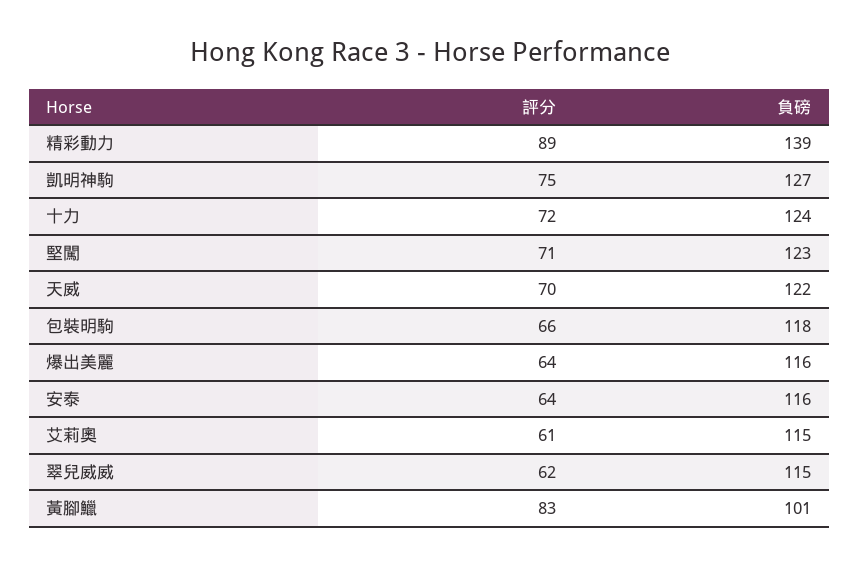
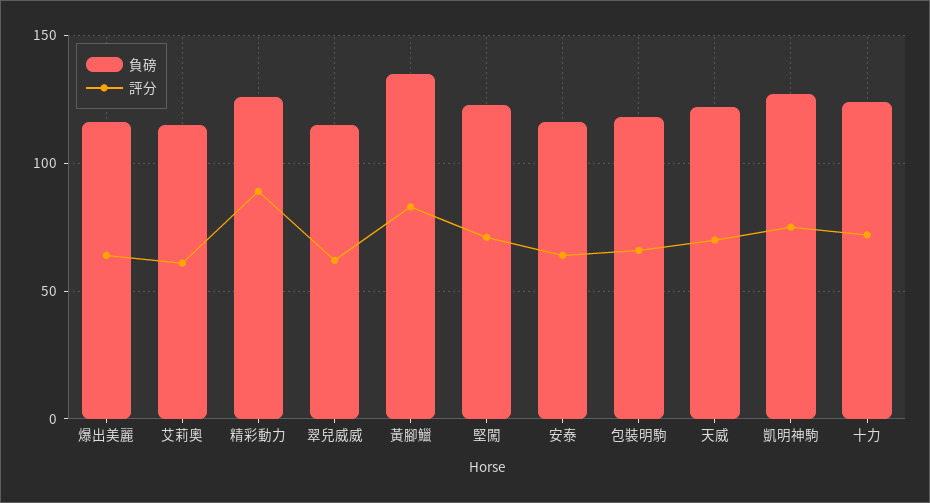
負磅, 精彩動力: 139 -> 125
負磅, 黃腳鱲: 101 -> 135

